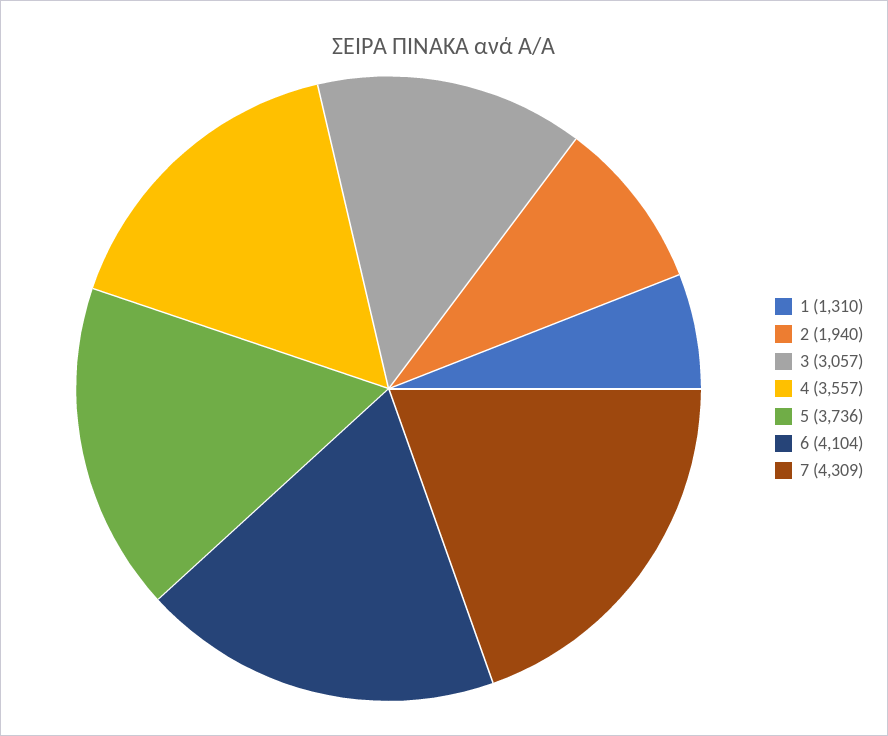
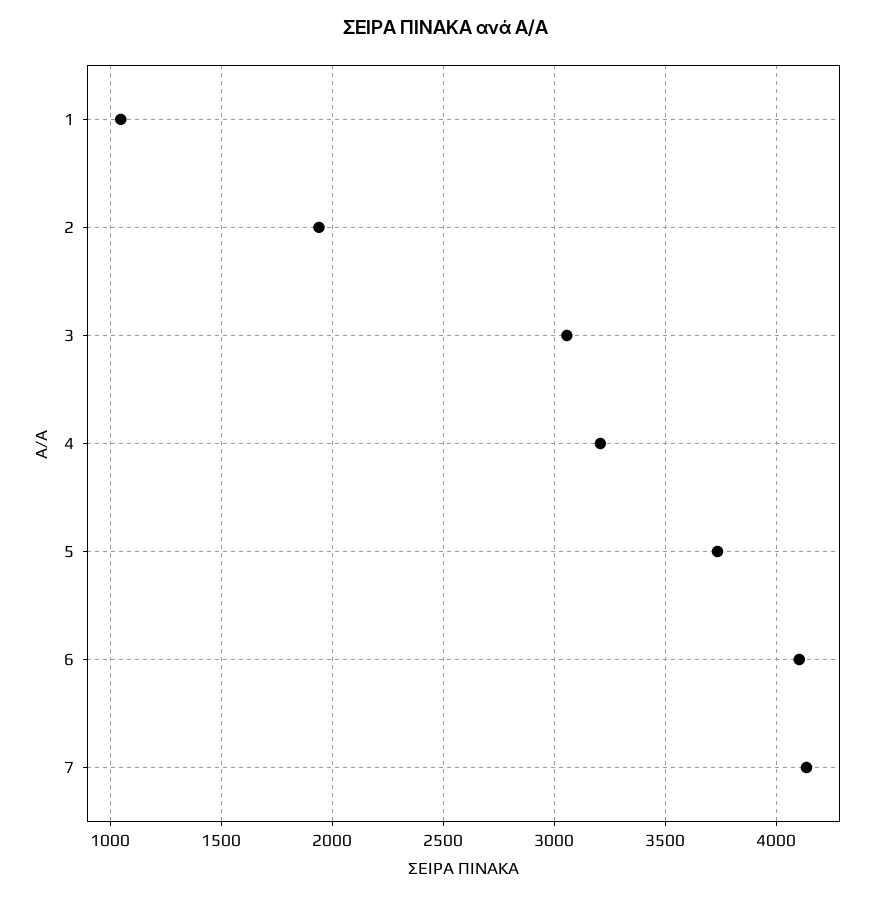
1: 1310 -> 1050
4: 3557 -> 3200
7: 4309 -> 4150

